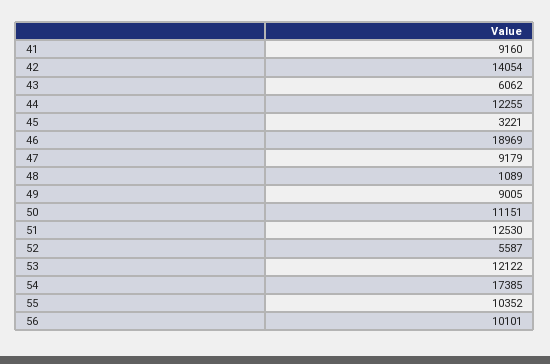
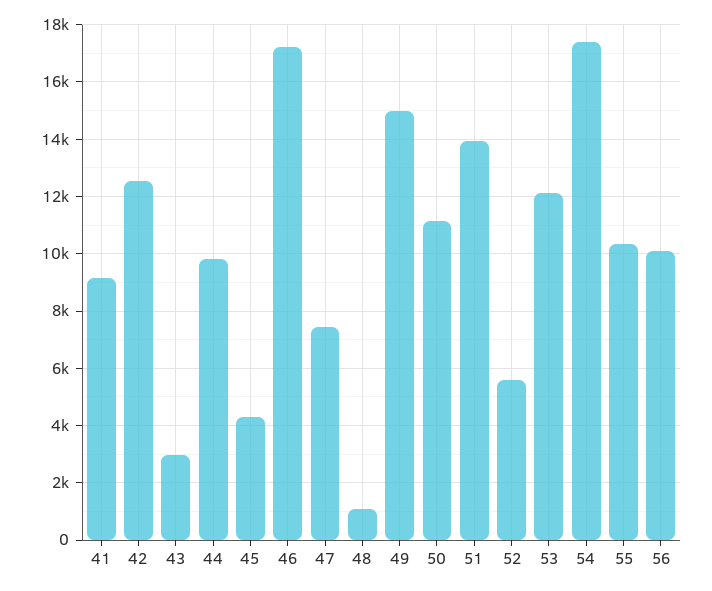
42: 14054 -> 12500
43: 6062 -> 3000
44: 12255 -> 9750
45: 3221 -> 4250
46: 18969 -> 17250
47: 9179 -> 7500
49: 9005 -> 15000
51: 12530 -> 14000

